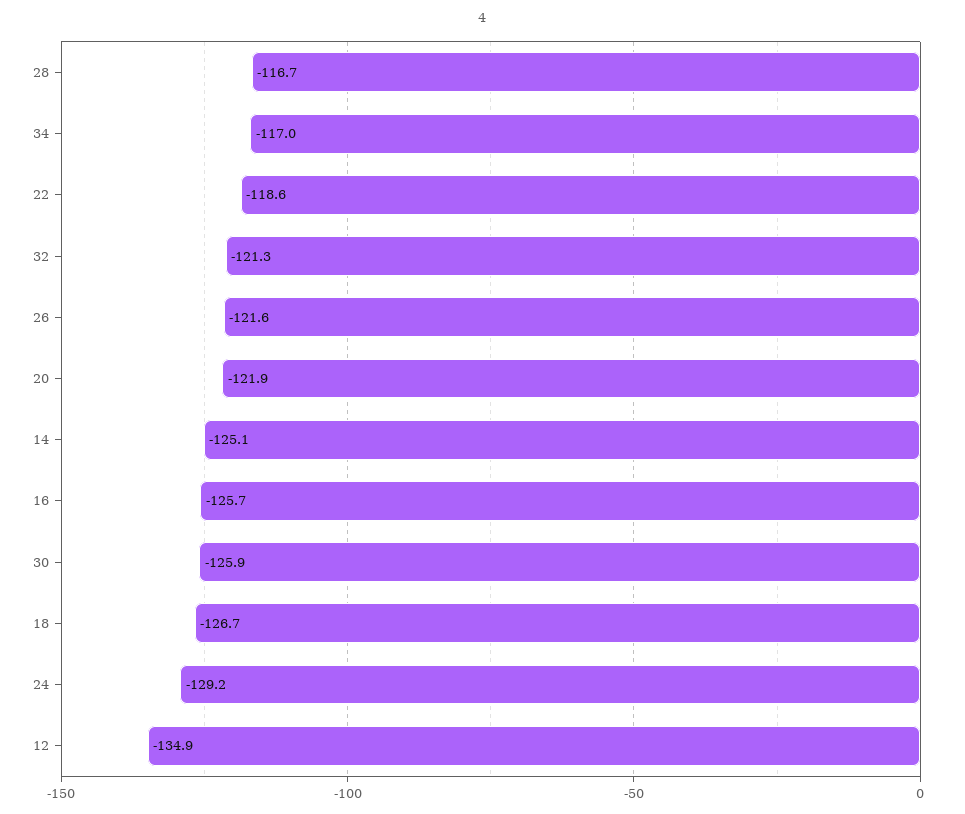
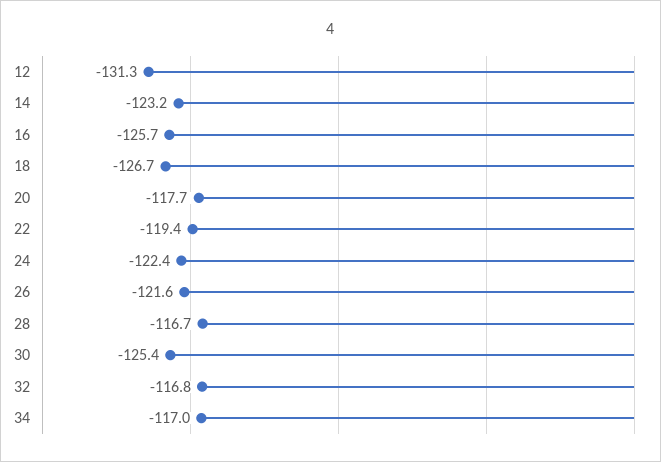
22: -118.6 -> -119.4
32: -121.3 -> -116.8
20: -121.9 -> -117.7
14: -125.1 -> -123.2
30: -125.9 -> -125.4
24: -129.2 -> -122.4
12: -134.9 -> -131.3

